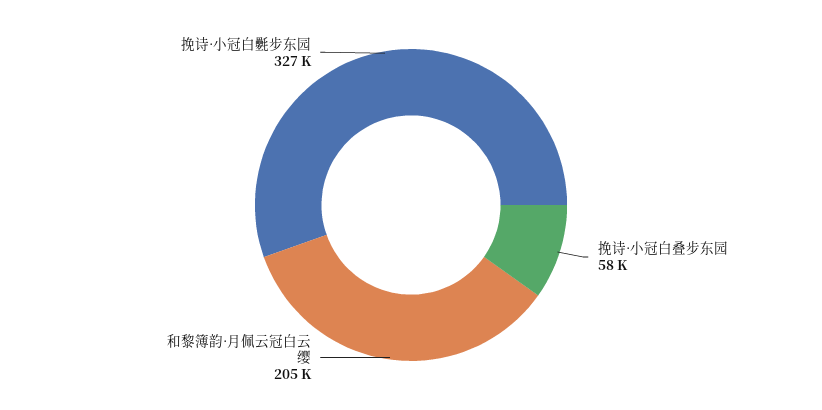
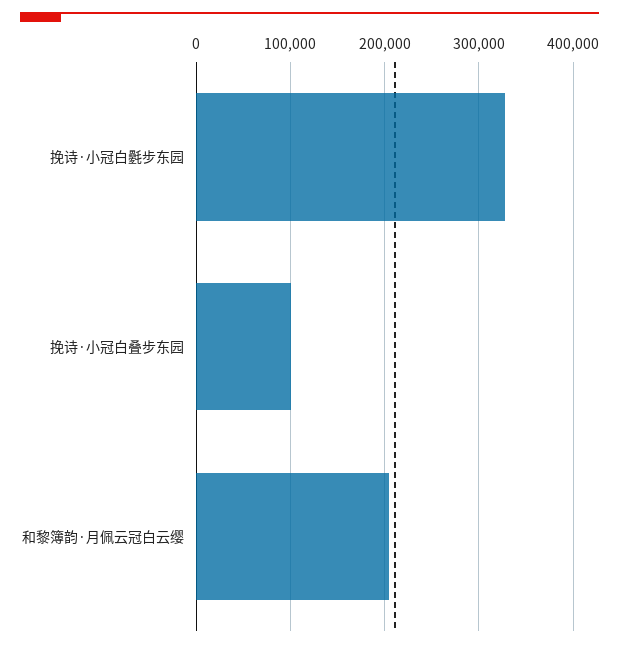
挽诗·小冠白叠步东园: 58000 -> 100000

